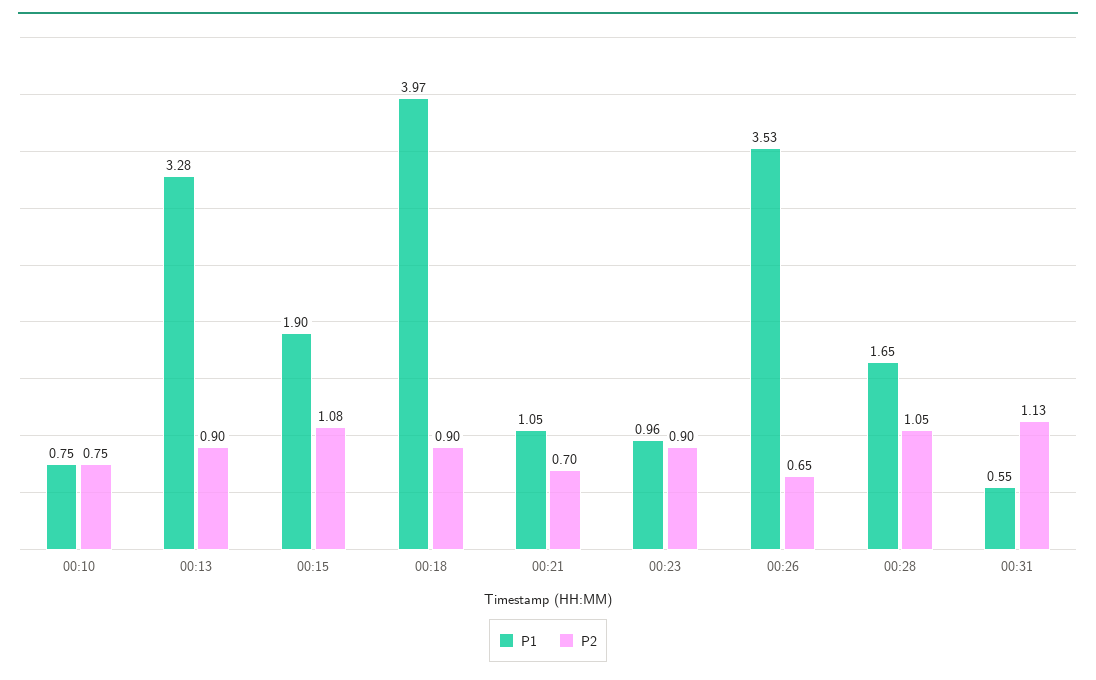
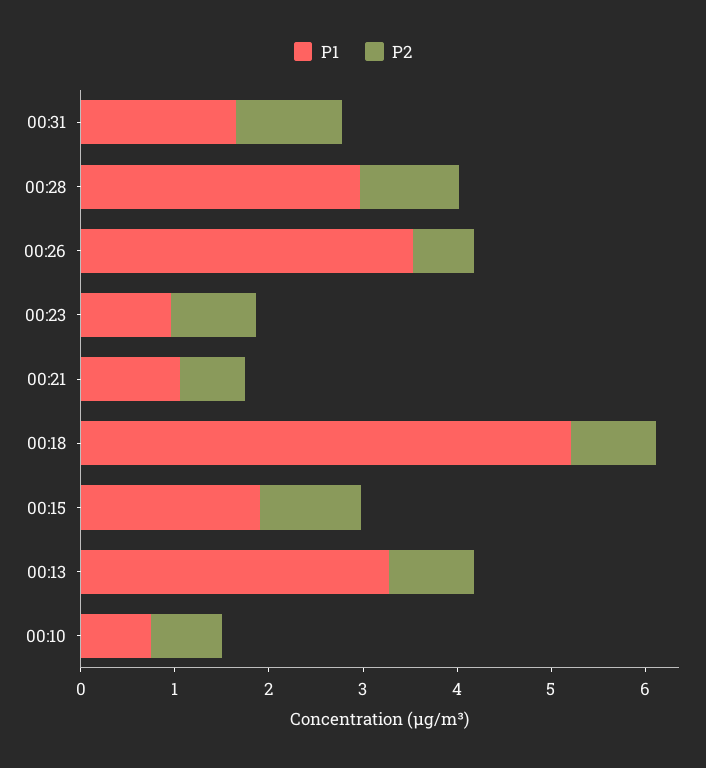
P1, 00:18: 3.97 -> 5.2
P1, 00:28: 1.65 -> 3
P1, 00:31: 0.55 -> 1.6

